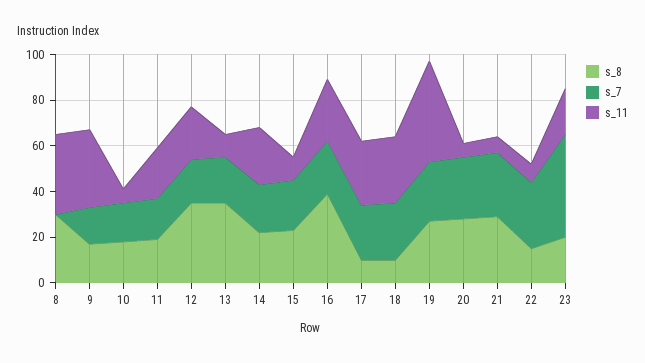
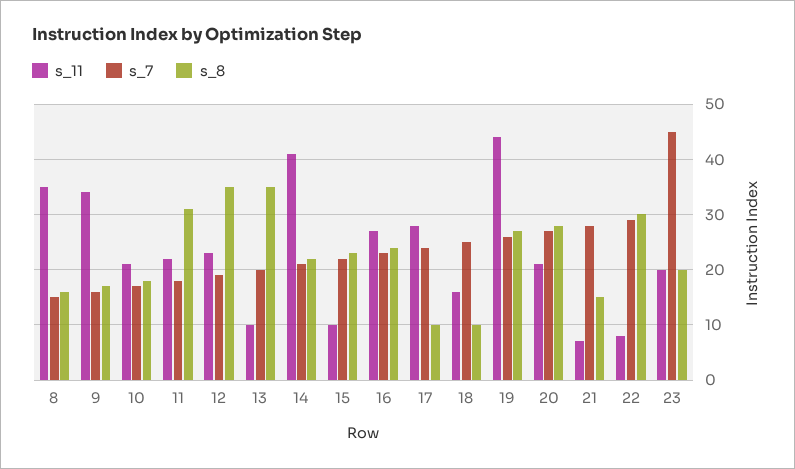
s_8, 8: 30 -> 15
s_7, 8: 0 -> 15
s_11, 10: 5 -> 20
s_8, 11: 20 -> 30
s_11, 14: 25 -> 40
s_8, 16: 40 -> 25
s_11, 18: 30 -> 15
s_11, 20: 5 -> 20
s_8, 21: 30 -> 15
s_8, 22: 15 -> 30

